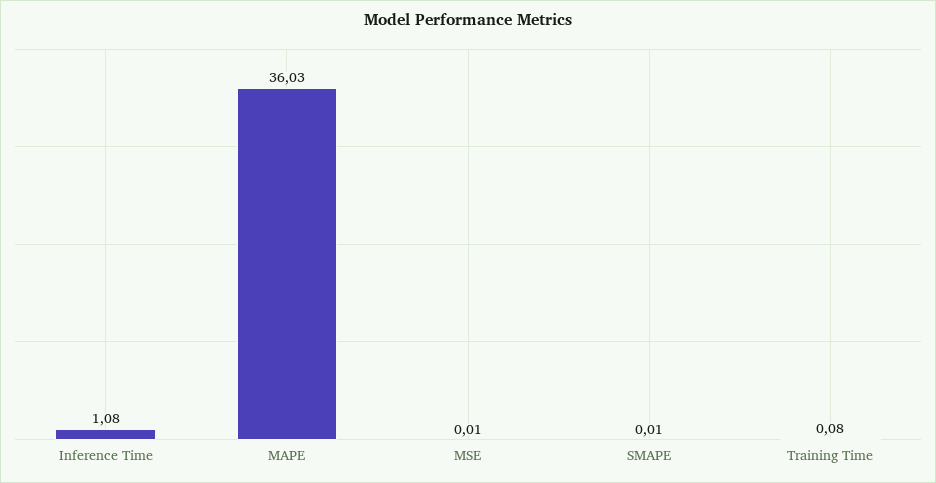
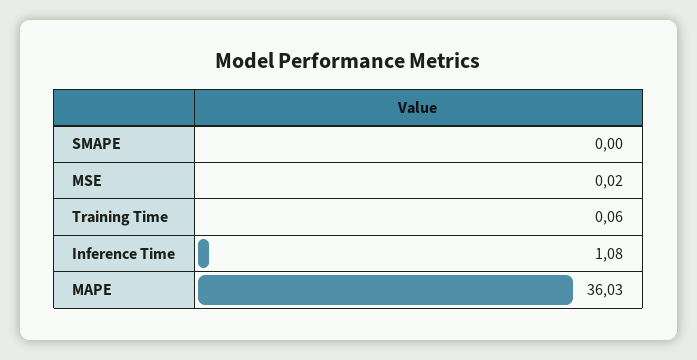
MSE: 0.01 -> 0.02
SMAPE: 0.01 -> 0
Training Time: 0.08 -> 0.06

